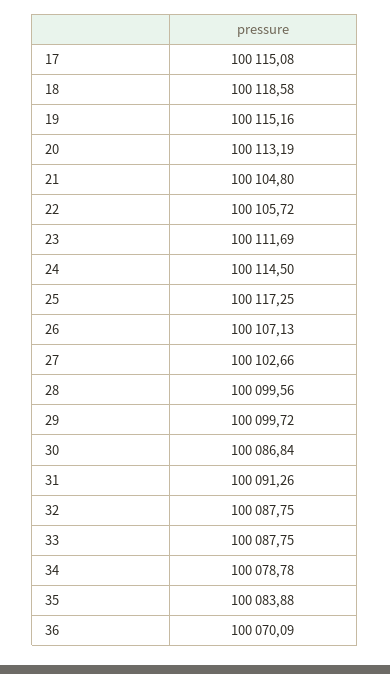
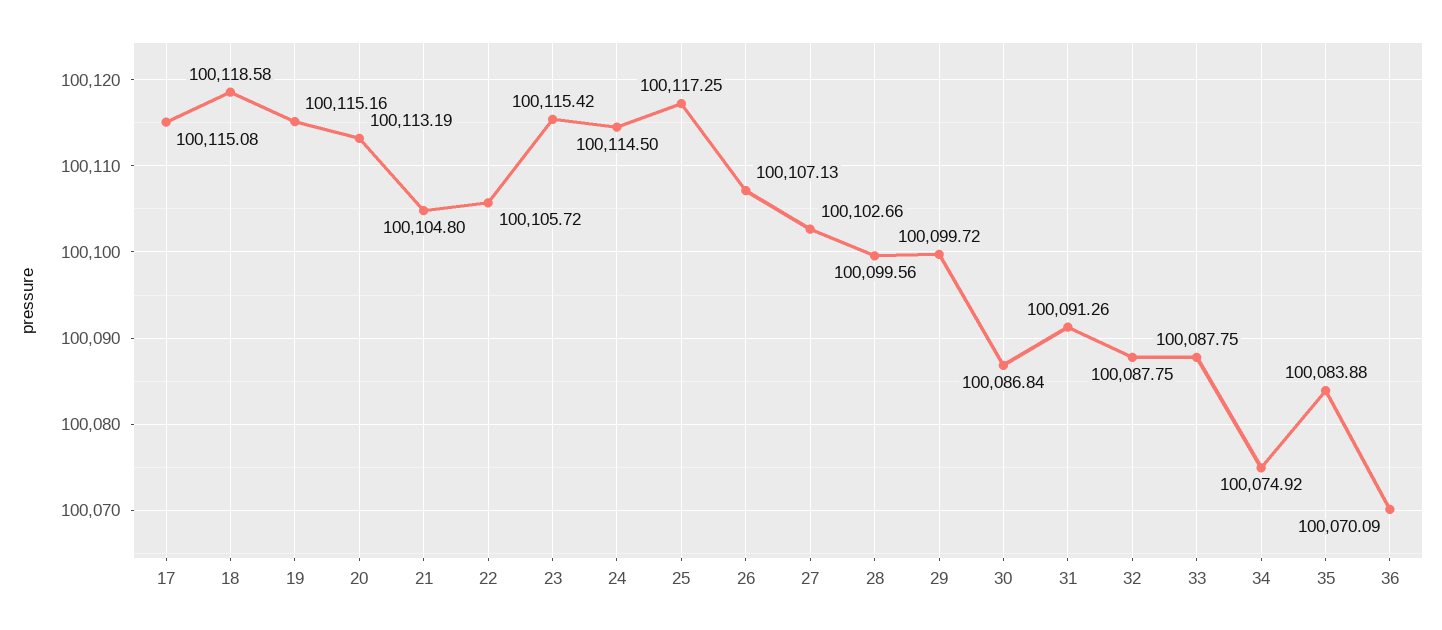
23: 100111.69 -> 100115.42
34: 100078.78 -> 100074.92

